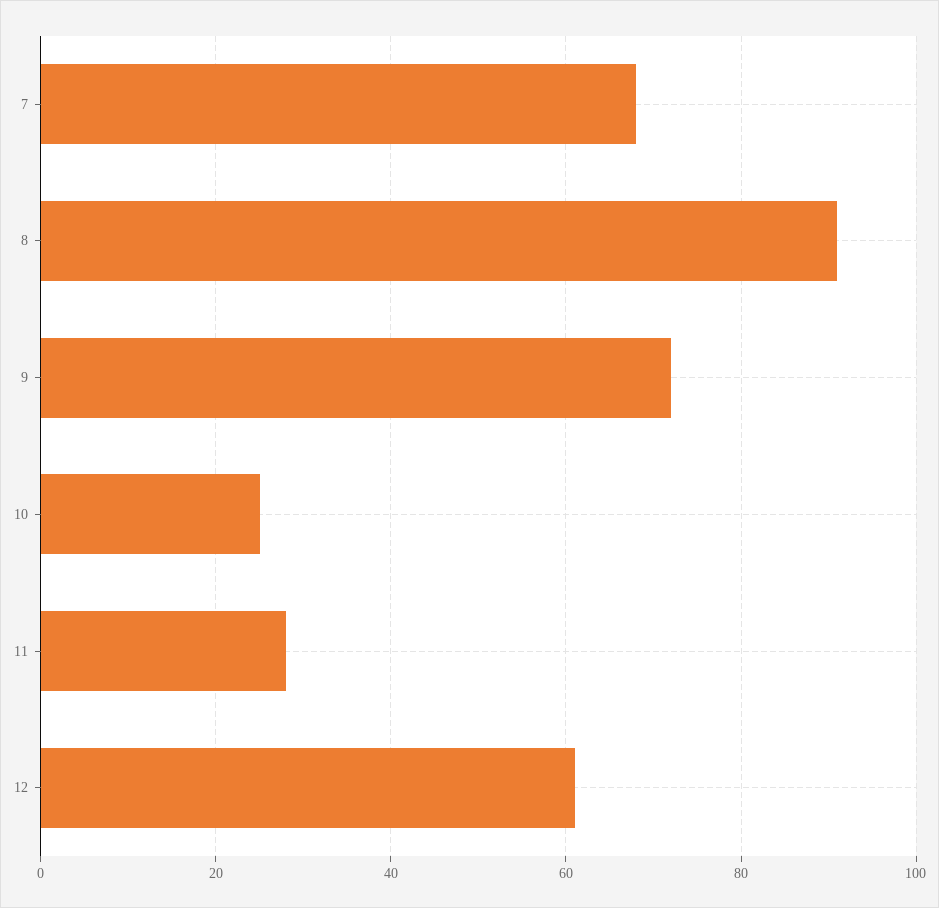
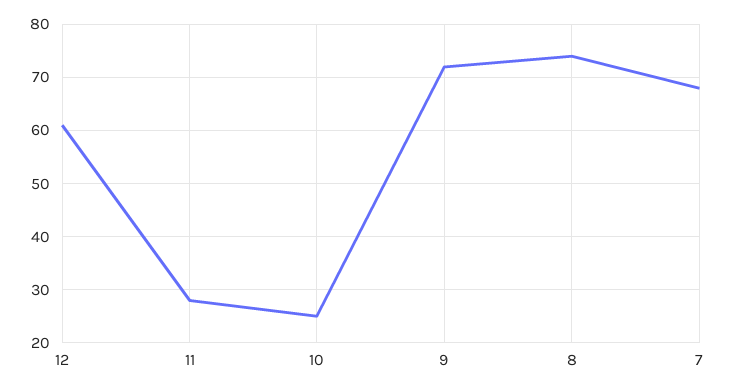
8: 90 -> 75

